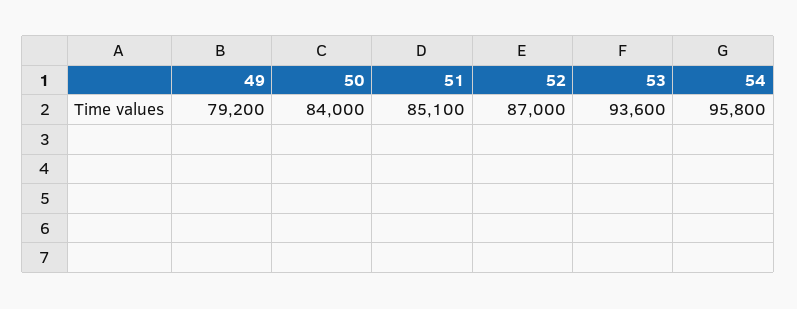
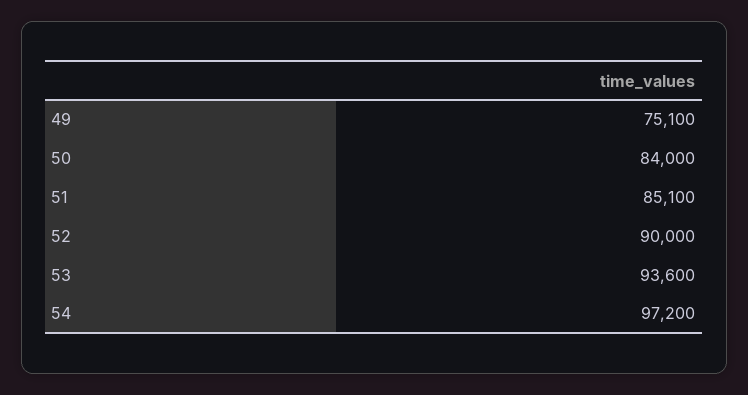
49: 79200 -> 75100
52: 87000 -> 90000
54: 95800 -> 97200

